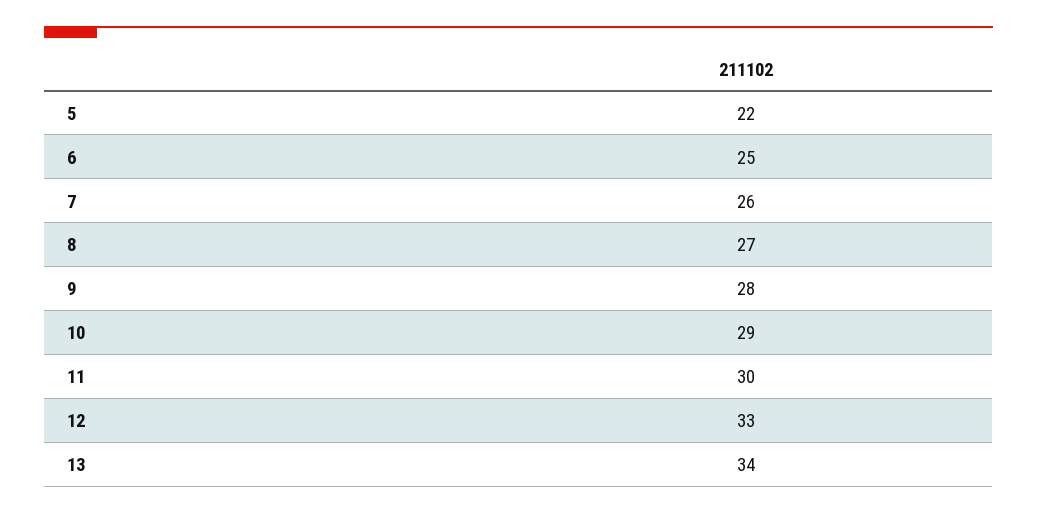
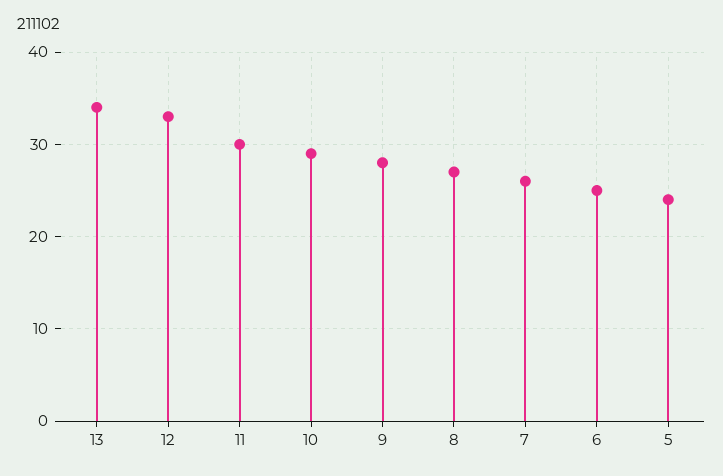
5: 22 -> 24

